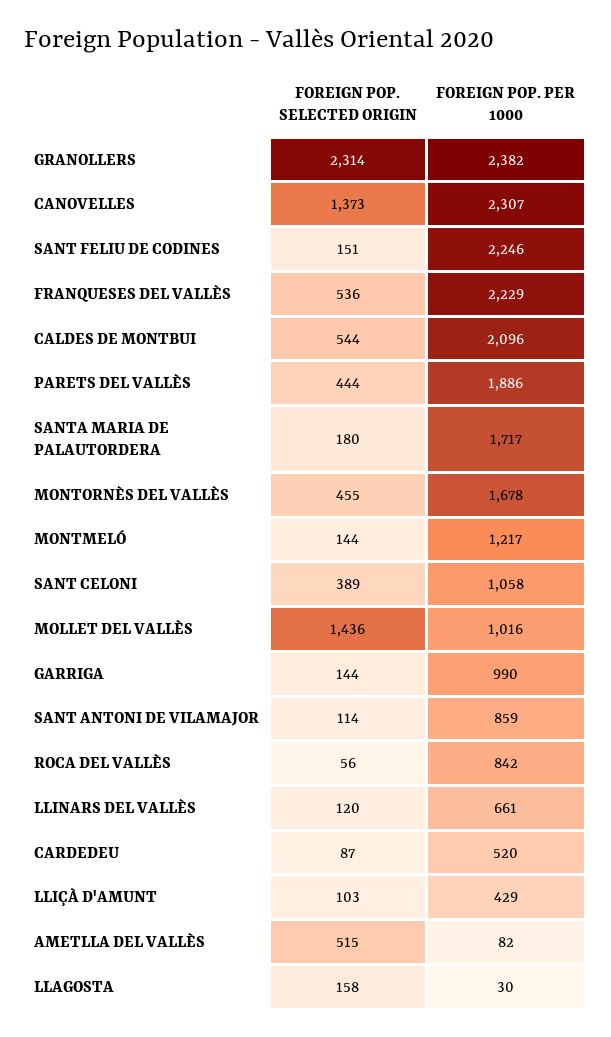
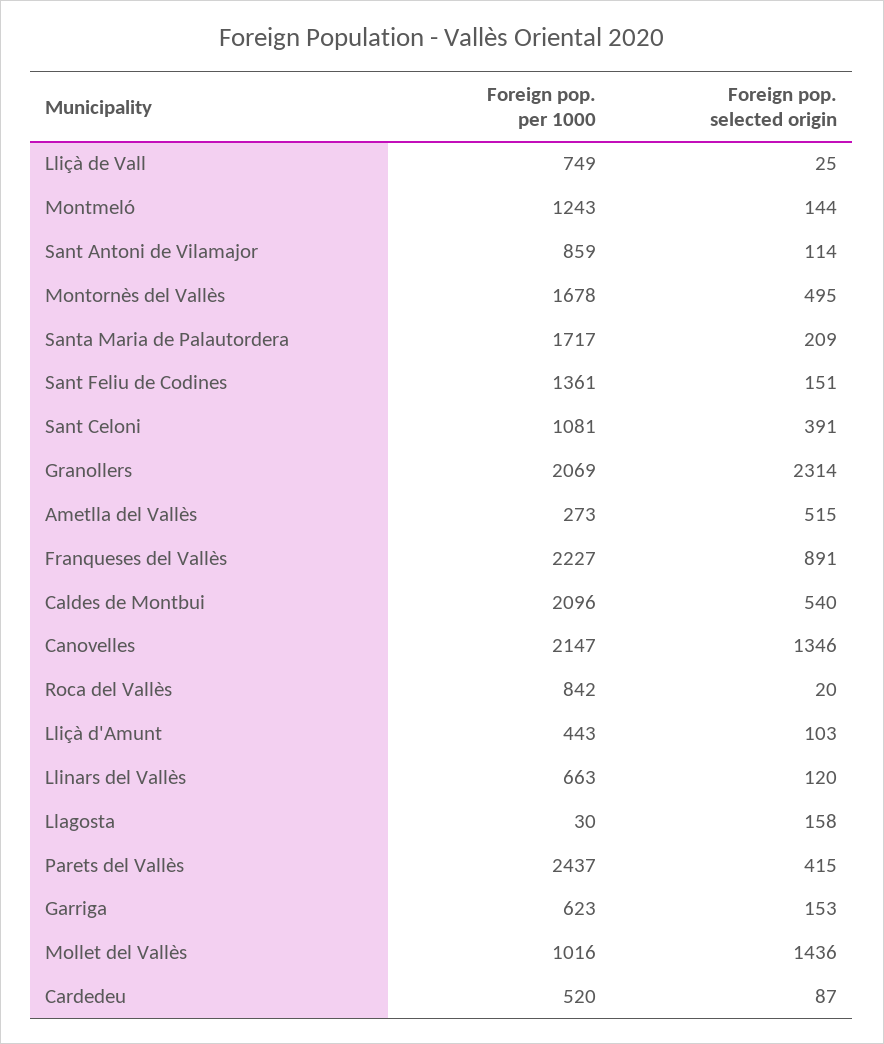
FOREIGN POP. PER 1000, GRANOLLERS: 2382 -> 2069
FOREIGN POP. SELECTED ORIGIN, CANOVELLES: 1373 -> 1346
FOREIGN POP. PER 1000, CANOVELLES: 2307 -> 2147
FOREIGN POP. PER 1000, SANT FELIU DE CODINES: 2246 -> 1361
FOREIGN POP. SELECTED ORIGIN, FRANQUESES DEL VALLÈS: 536 -> 891
FOREIGN POP. PER 1000, FRANQUESES DEL VALLÈS: 2229 -> 2227
FOREIGN POP. SELECTED ORIGIN, CALDES DE MONTBUI: 544 -> 540
FOREIGN POP. SELECTED ORIGIN, PARETS DEL VALLÈS: 444 -> 415
FOREIGN POP. PER 1000, PARETS DEL VALLÈS: 1886 -> 2437
FOREIGN POP. SELECTED ORIGIN, SANTA MARIA DE PALAUTORDERA: 180 -> 209
FOREIGN POP. SELECTED ORIGIN, MONTORNÈS DEL VALLÈS: 455 -> 495
FOREIGN POP. PER 1000, MONTMELÓ: 1217 -> 1243
FOREIGN POP. SELECTED ORIGIN, SANT CELONI: 389 -> 391
FOREIGN POP. PER 1000, SANT CELONI: 1058 -> 1081
FOREIGN POP. SELECTED ORIGIN, GARRIGA: 144 -> 153
FOREIGN POP. PER 1000, GARRIGA: 990 -> 623
FOREIGN POP. SELECTED ORIGIN, ROCA DEL VALLÈS: 56 -> 20
FOREIGN POP. PER 1000, LLINARS DEL VALLÈS: 661 -> 663
FOREIGN POP. PER 1000, LLIÇÀ D'AMUNT: 429 -> 443
FOREIGN POP. PER 1000, AMETLLA DEL VALLÈS: 82 -> 273
FOREIGN POP. PER 1000, Lliçà de Vall: none -> 749
FOREIGN POP. SELECTED ORIGIN, Lliçà de Vall: none -> 25

